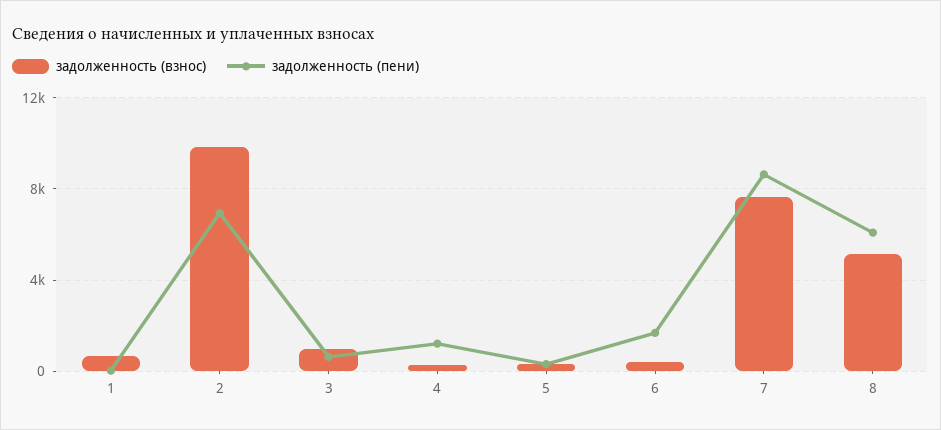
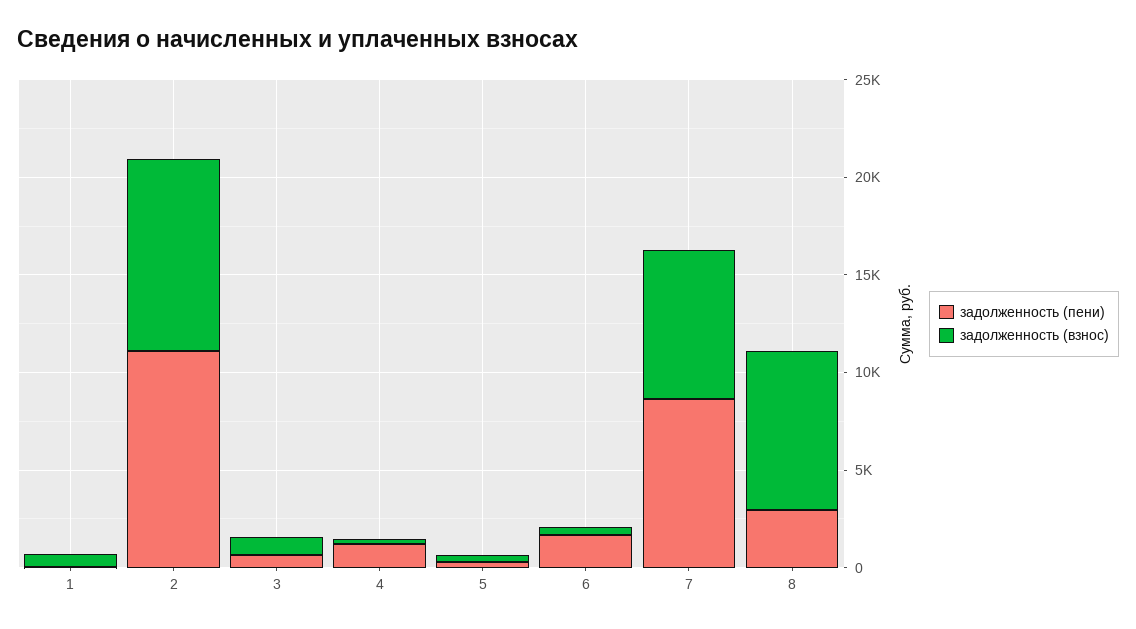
задолженность (пени), 2: 7000 -> 11000
задолженность (взнос), 8: 5000 -> 8000
задолженность (пени), 8: 6000 -> 3000

